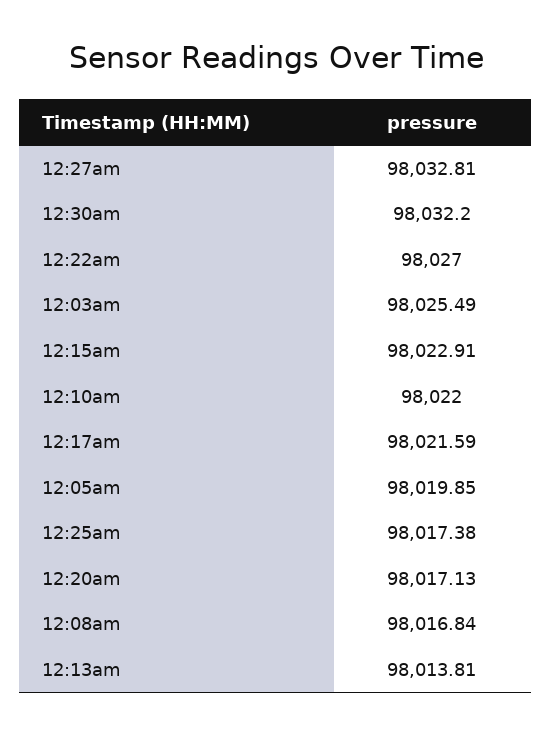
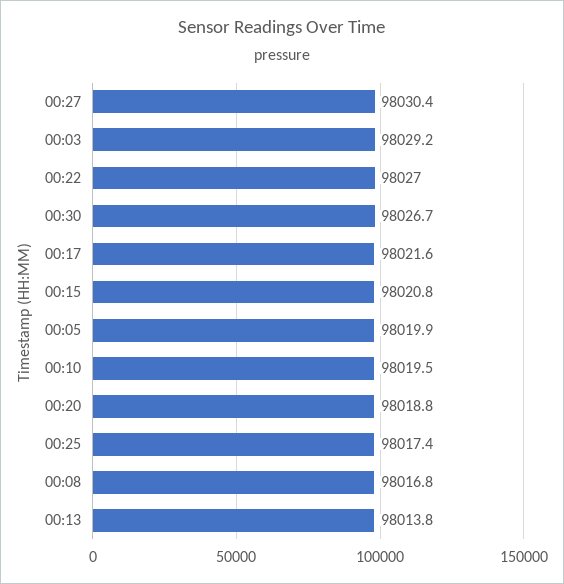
12:27am: 98032.81 -> 98030.4
12:30am: 98032.2 -> 98026.7
12:03am: 98025.49 -> 98029.2
12:15am: 98022.91 -> 98020.8
12:10am: 98022 -> 98019.5
12:20am: 98017.13 -> 98018.8

